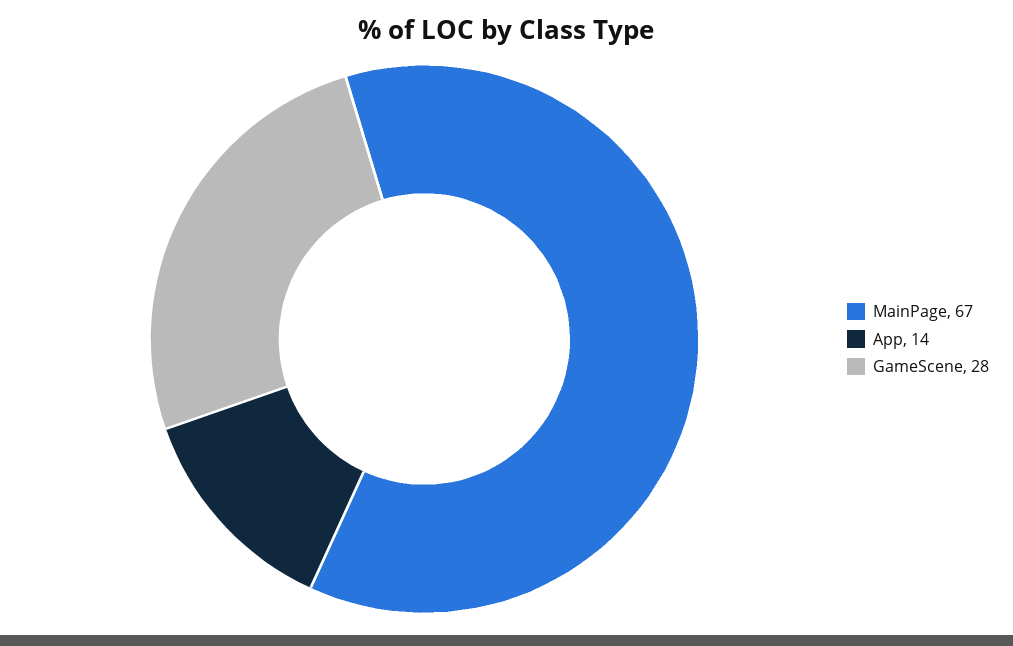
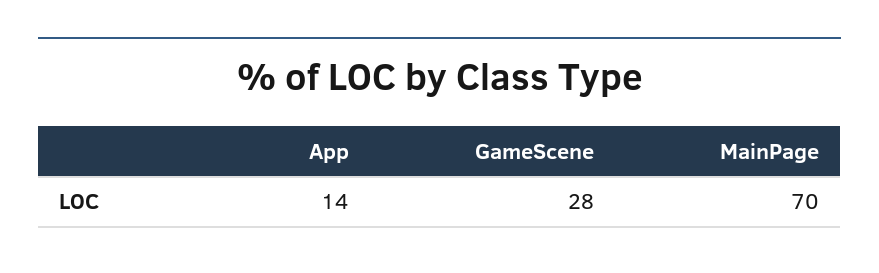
MainPage: 67 -> 70

